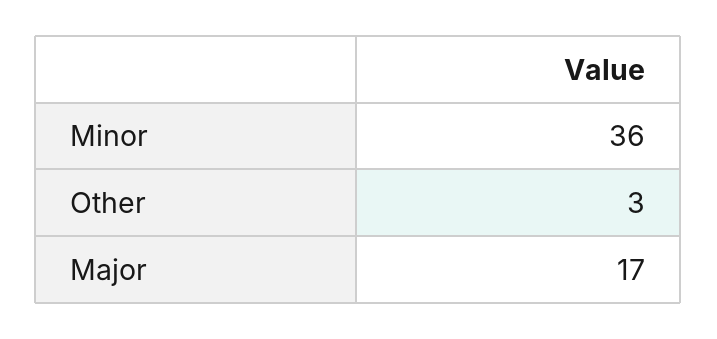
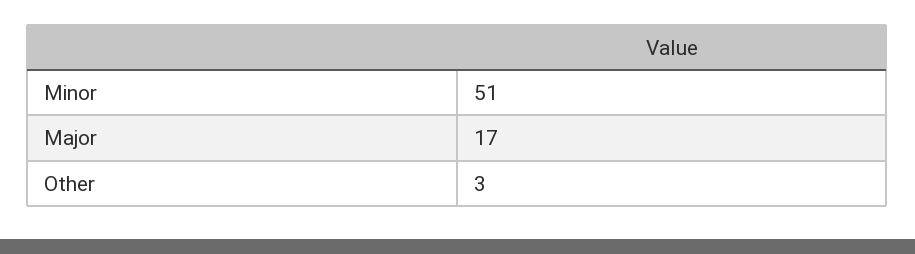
Minor: 36 -> 51

